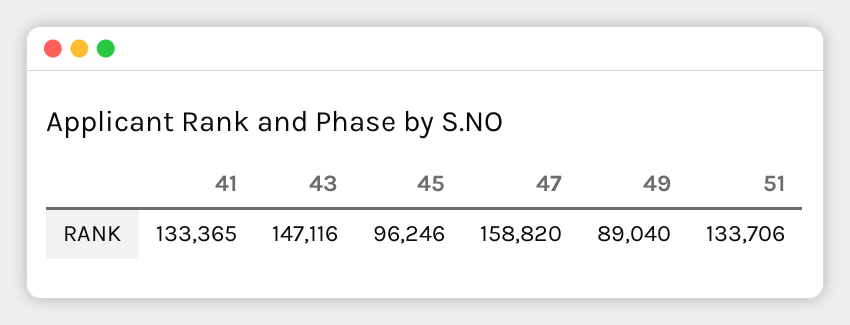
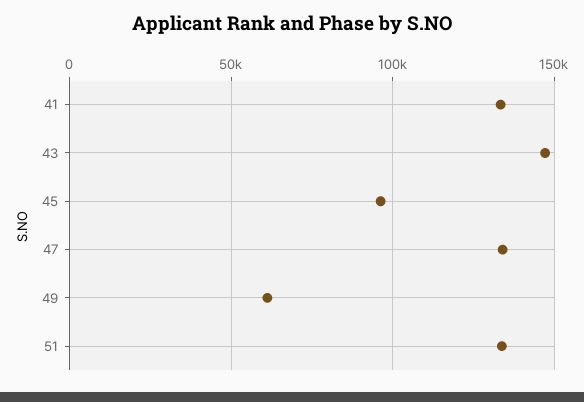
47: 158820 -> 135000
49: 89040 -> 60000

